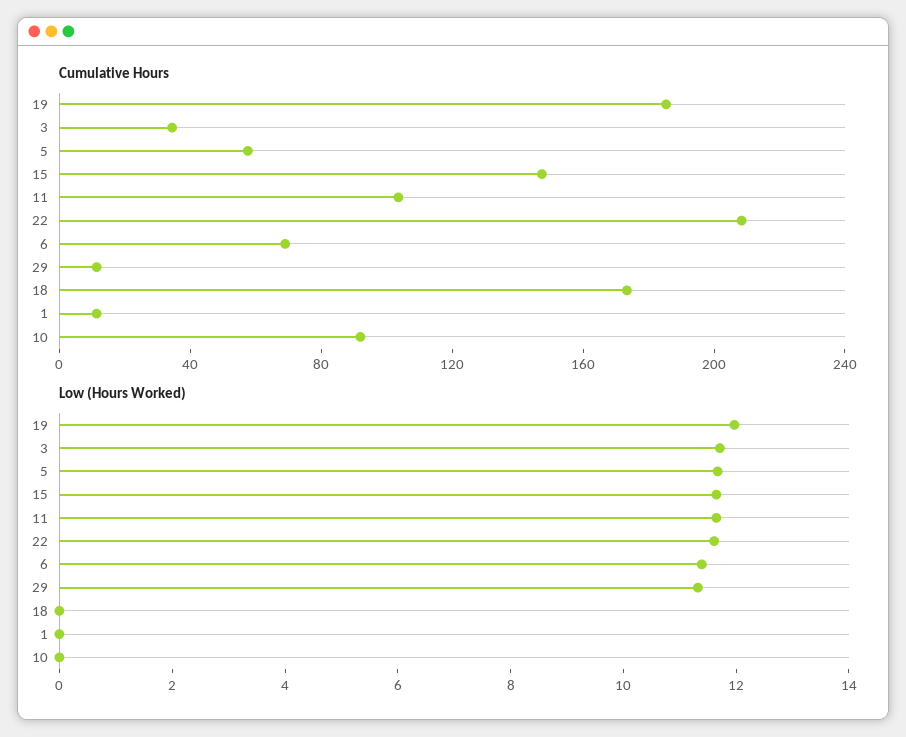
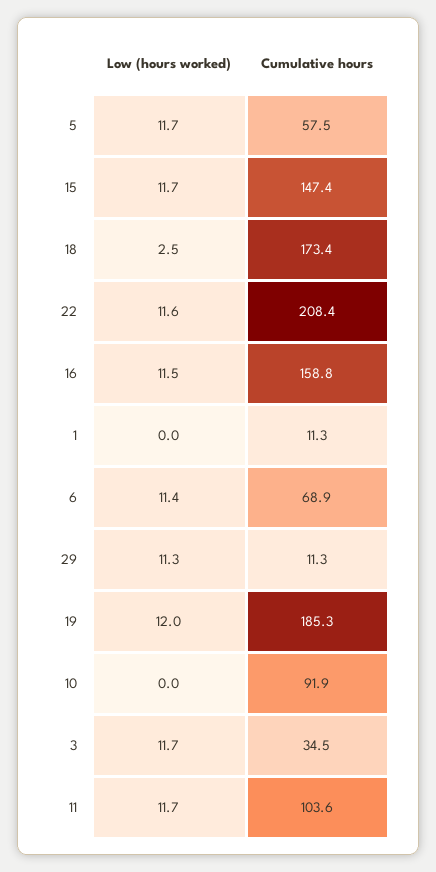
Low (Hours Worked), 18: 0 -> 2.5
Low (Hours Worked), 16: none -> 11.5
Cumulative Hours, 16: none -> 158.8

